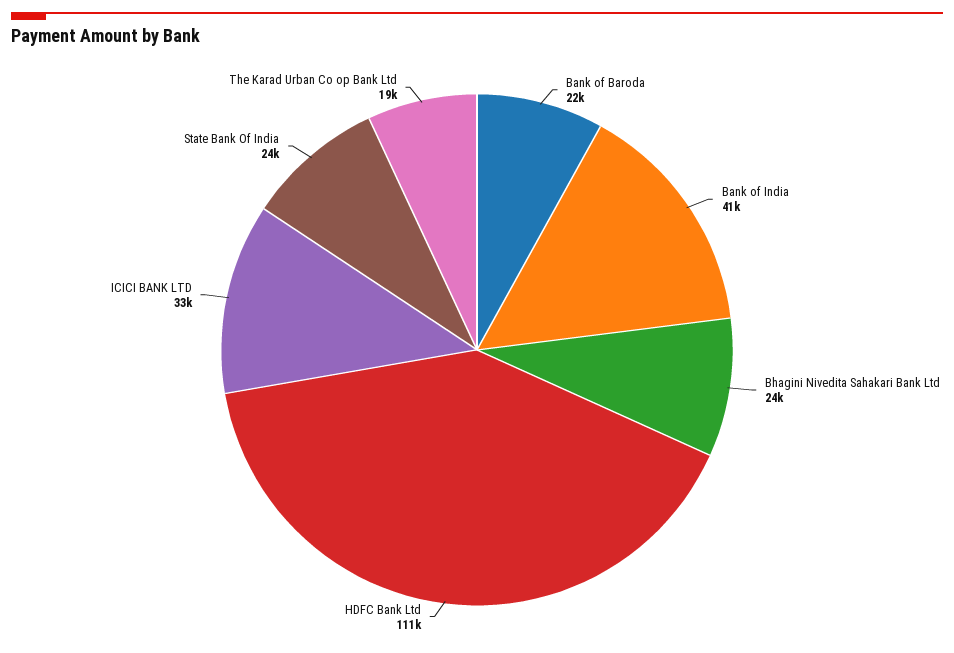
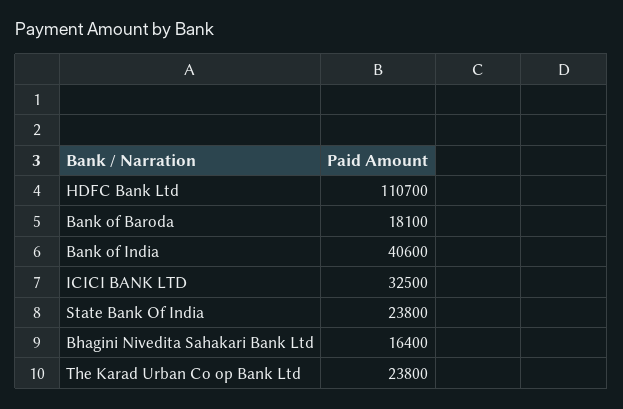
Bank of Baroda: 22000 -> 18100
Bhagini Nivedita Sahakari Bank Ltd: 24000 -> 16400
The Karad Urban Co op Bank Ltd: 19000 -> 23800

